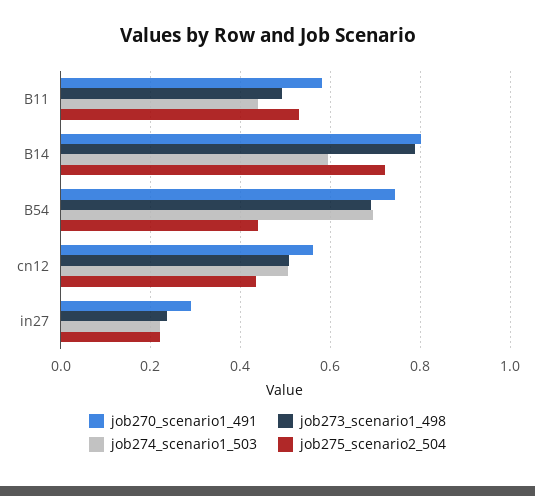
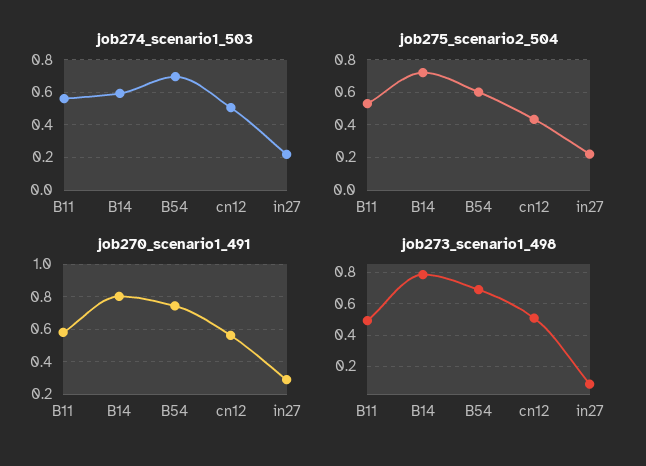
job274_scenario1_503, B11: 0.44 -> 0.55
job275_scenario2_504, B54: 0.44 -> 0.6
job273_scenario1_498, in27: 0.24 -> 0.1

